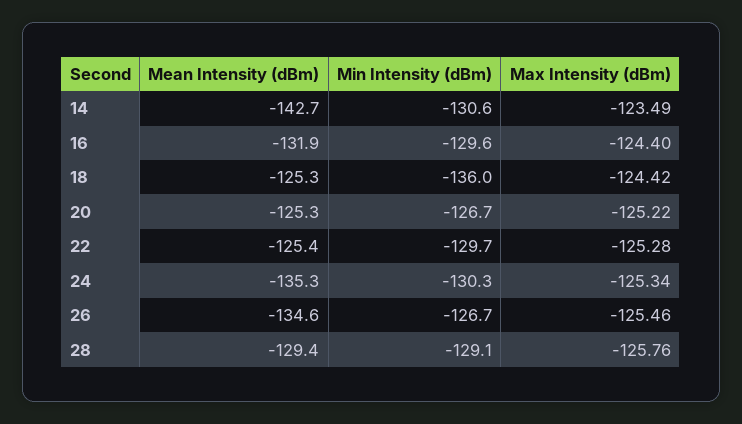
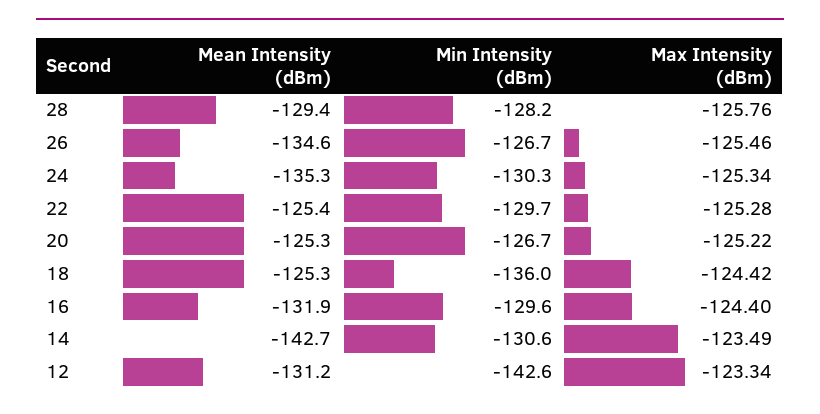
Min Intensity (dBm), 28: -129.1 -> -128.2
Mean Intensity (dBm), 12: none -> -131.2
Min Intensity (dBm), 12: none -> -142.6
Max Intensity (dBm), 12: none -> -123.34

